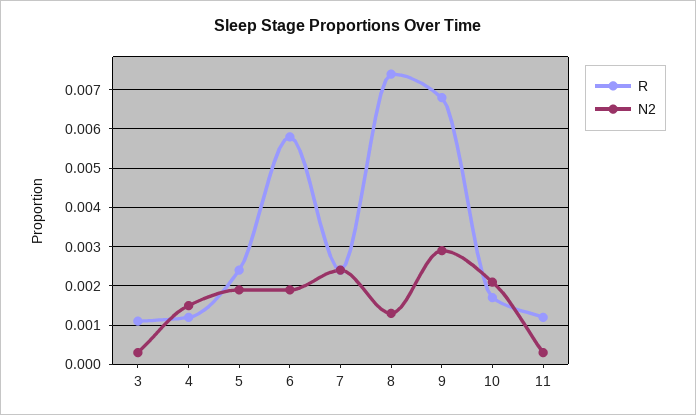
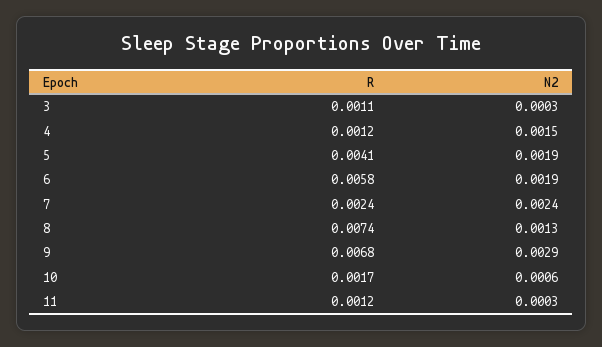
R, 5: 0.0025 -> 0.0041
N2, 10: 0.002 -> 0.0006

